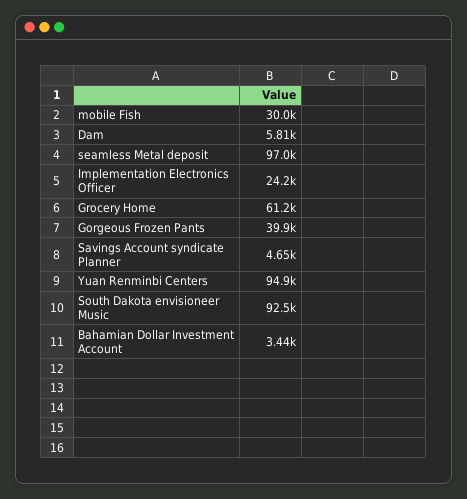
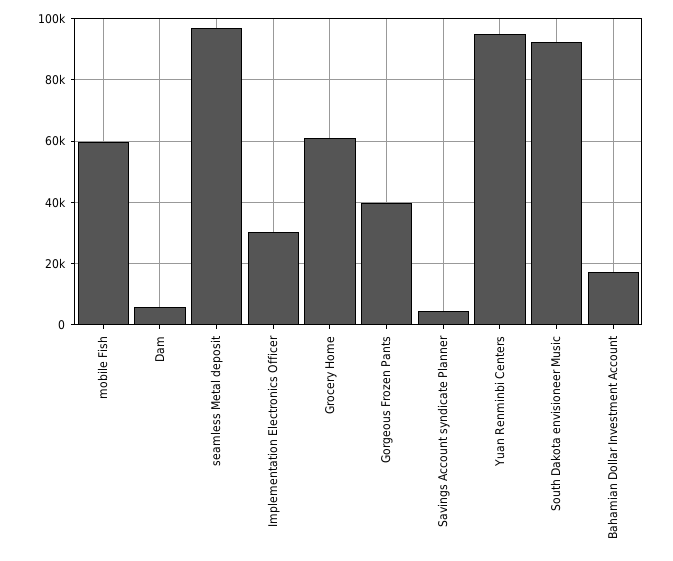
mobile Fish: 30000 -> 60000
Implementation Electronics Officer: 24200 -> 30000
Bahamian Dollar Investment Account: 3440 -> 18000

